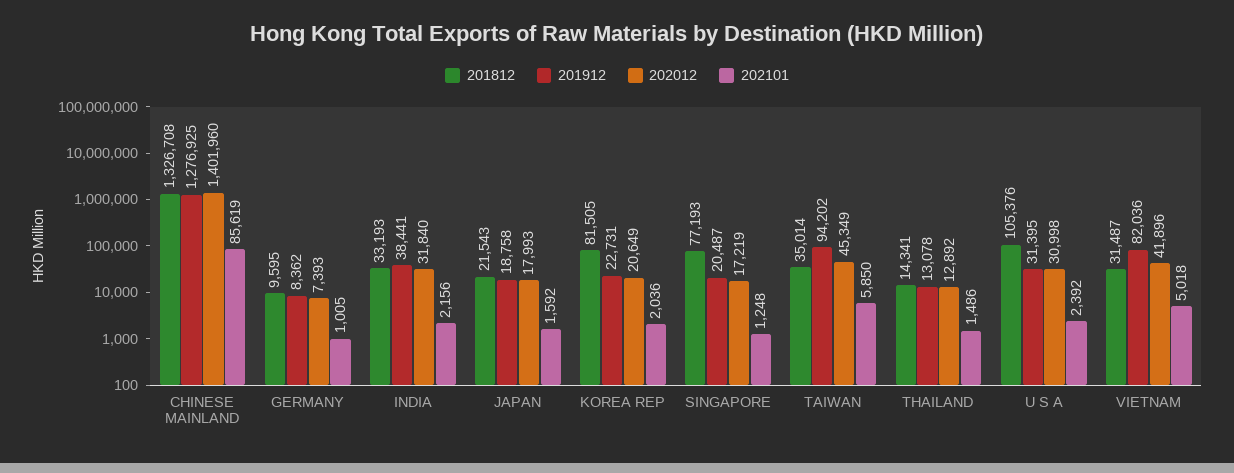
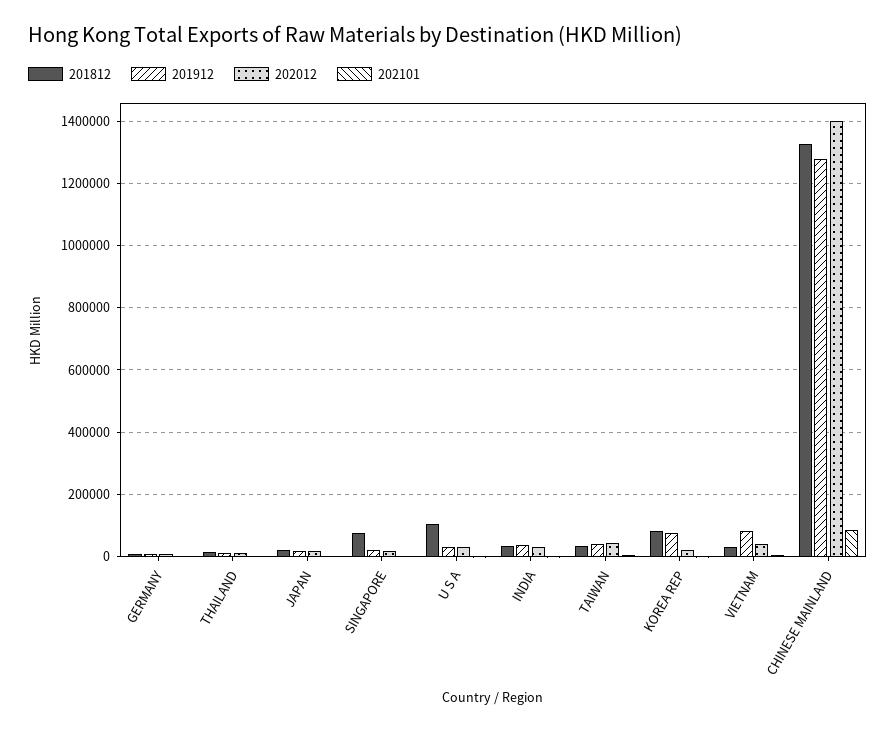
201912, KOREA REP: 22731 -> 80000
201912, TAIWAN: 94202 -> 40000

